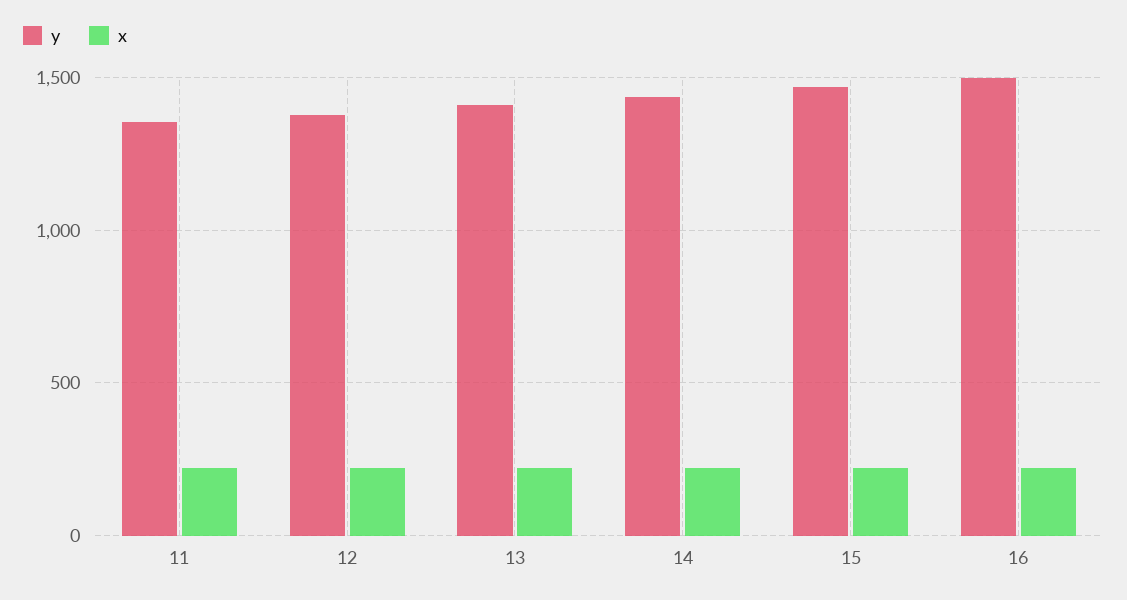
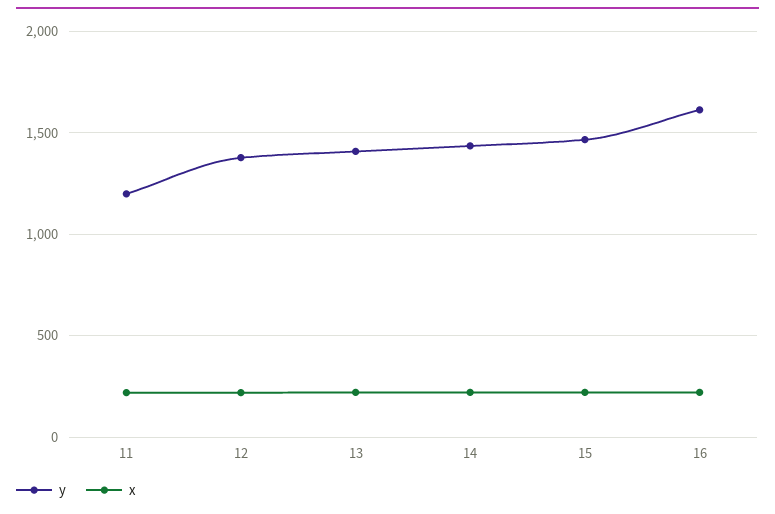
y, 11: 1350 -> 1200
y, 16: 1500 -> 1600

